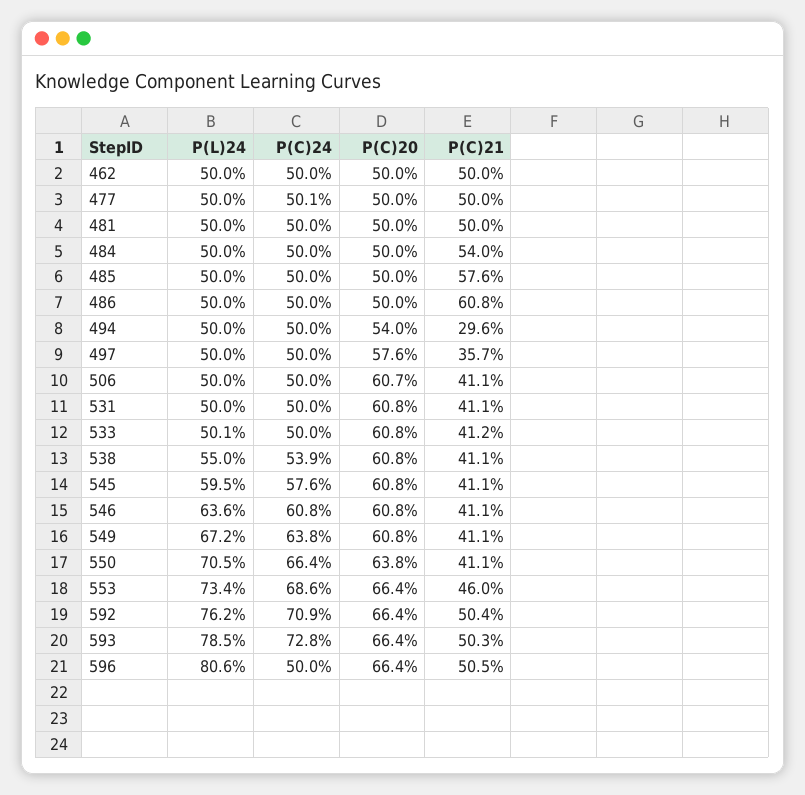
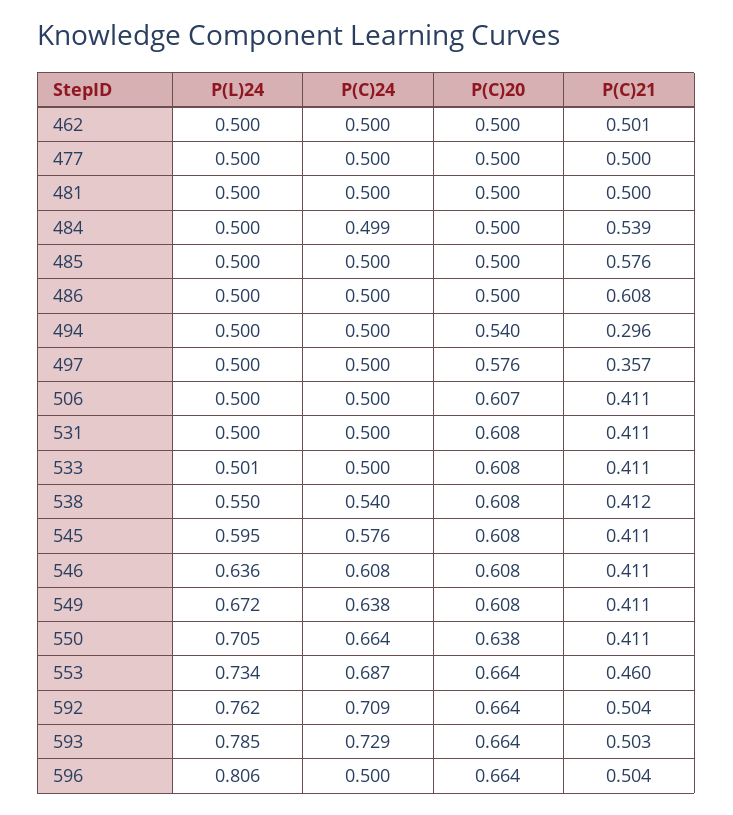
P(C)21, 462: 0.5 -> 0.501
P(C)24, 477: 0.501 -> 0.5
P(C)24, 484: 0.5 -> 0.499
P(C)21, 484: 0.54 -> 0.539
P(C)21, 533: 0.412 -> 0.411
P(C)24, 538: 0.539 -> 0.54
P(C)21, 538: 0.411 -> 0.412
P(C)24, 553: 0.686 -> 0.687
P(C)24, 593: 0.728 -> 0.729
P(C)21, 596: 0.505 -> 0.504

